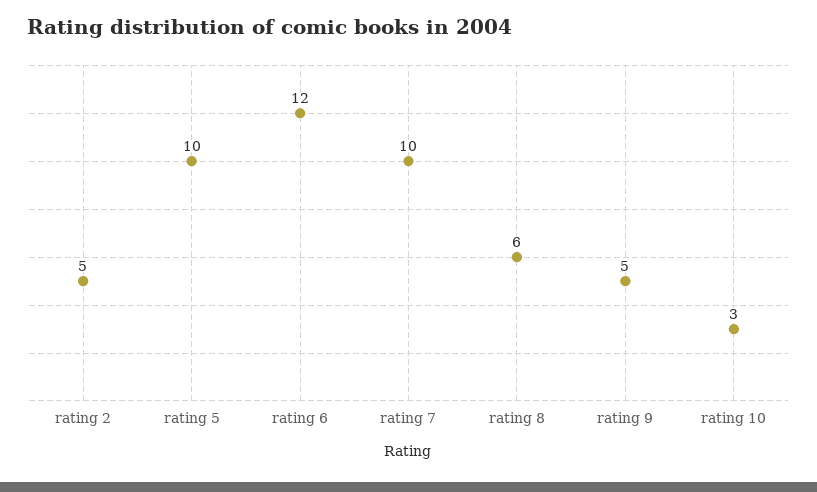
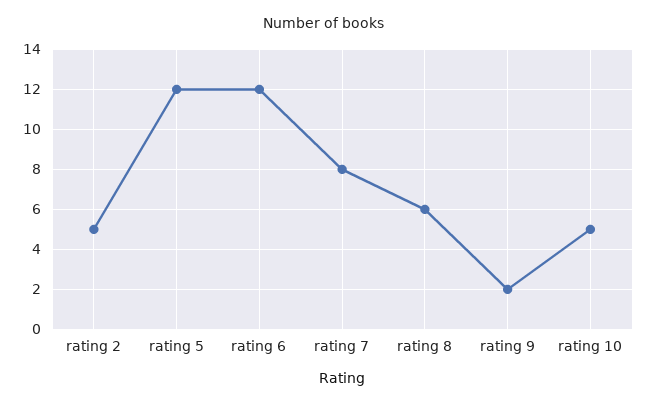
rating 5: 10 -> 12
rating 7: 10 -> 8
rating 9: 5 -> 2
rating 10: 3 -> 5

